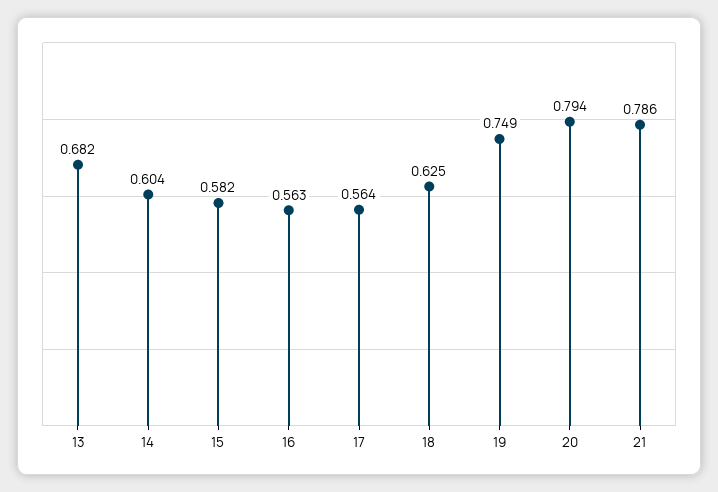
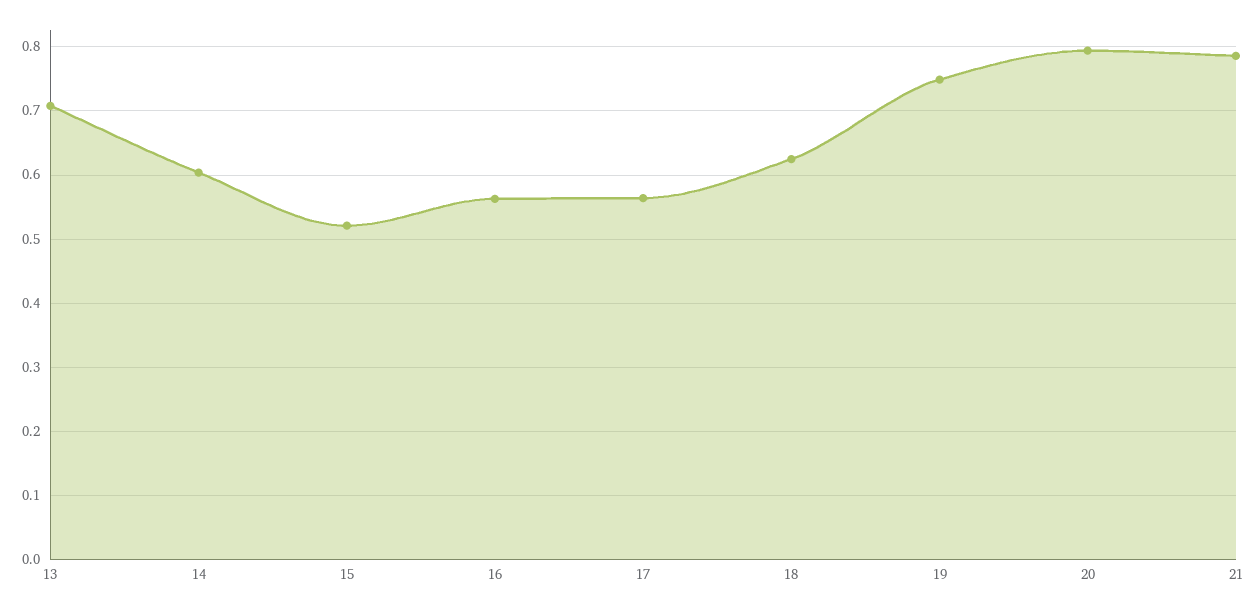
13: 0.682 -> 0.71
15: 0.582 -> 0.52

